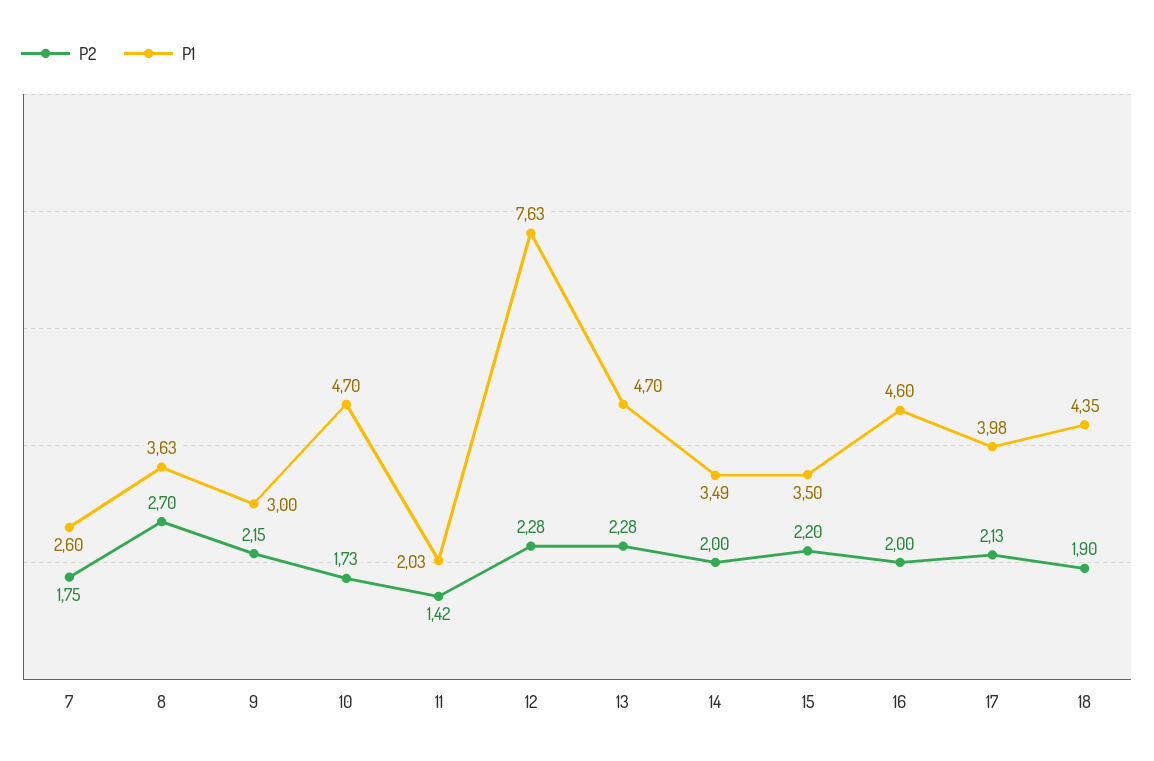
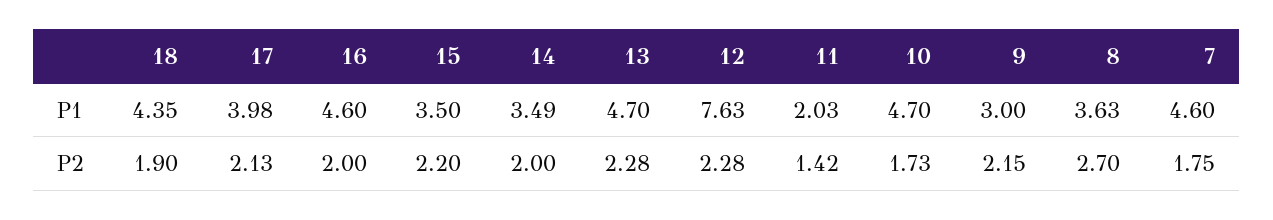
P1, 7: 2.6 -> 4.6

